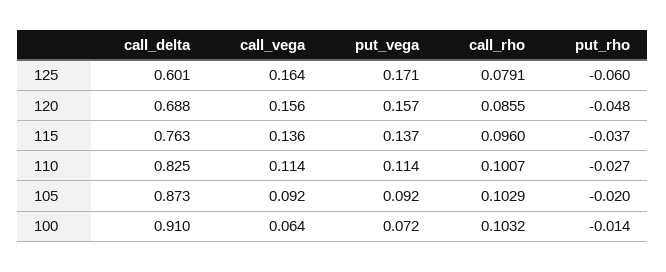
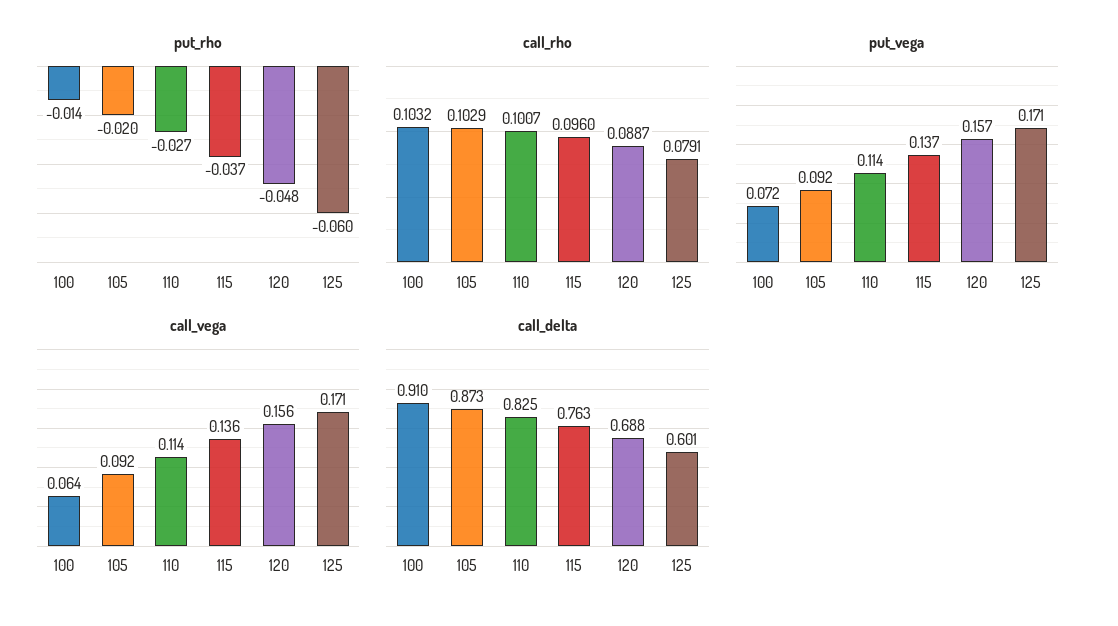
call_vega, 125: 0.164 -> 0.171
call_rho, 120: 0.0855 -> 0.0887

